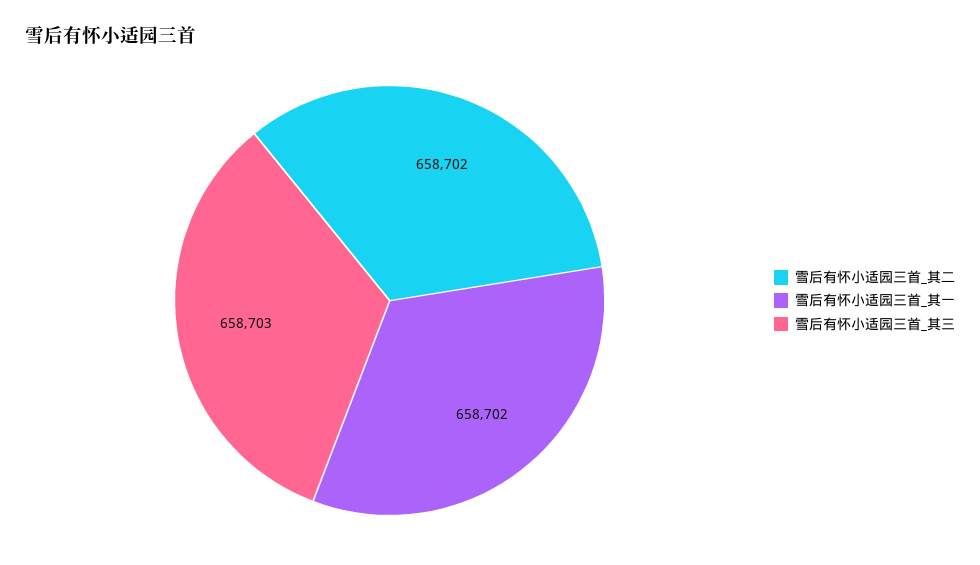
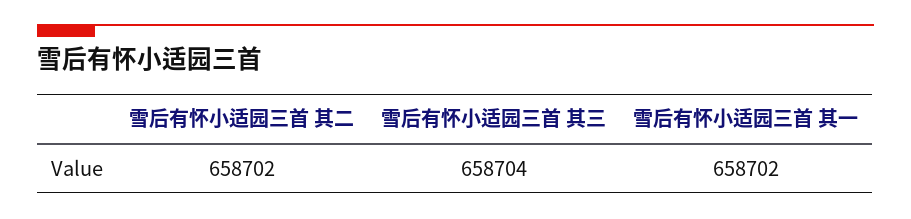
雪后有怀小适园三首_其三: 658703 -> 658704

